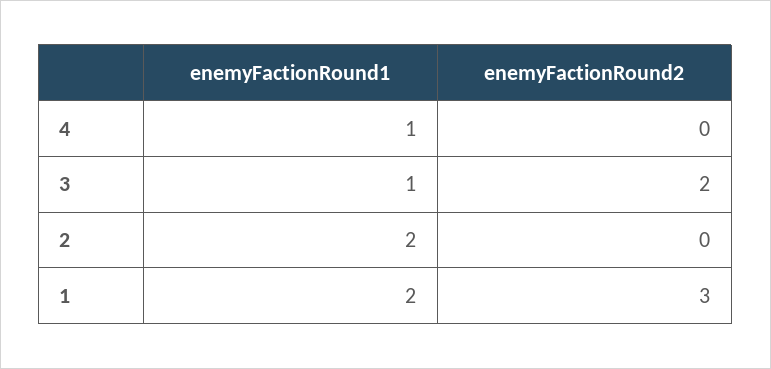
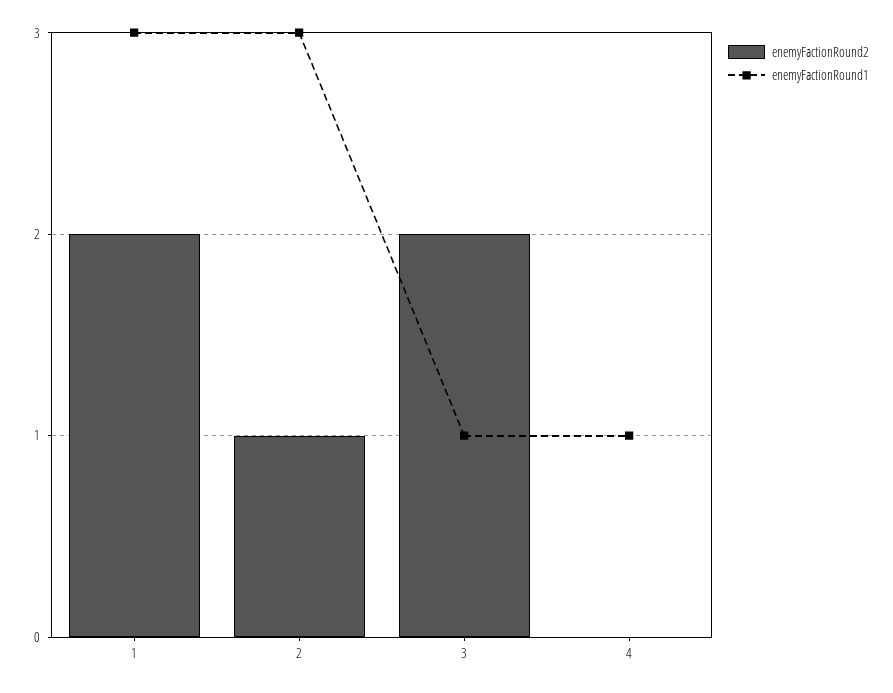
enemyFactionRound1, 2: 2 -> 3
enemyFactionRound2, 2: 0 -> 1
enemyFactionRound1, 1: 2 -> 3
enemyFactionRound2, 1: 3 -> 2

